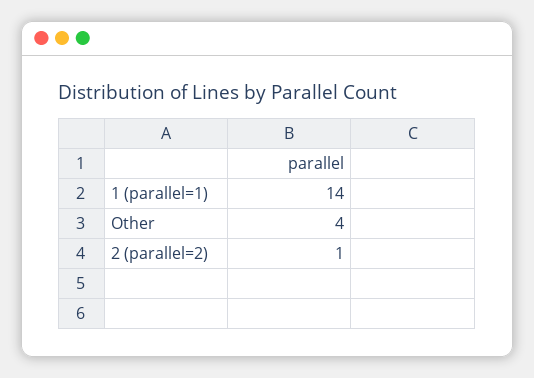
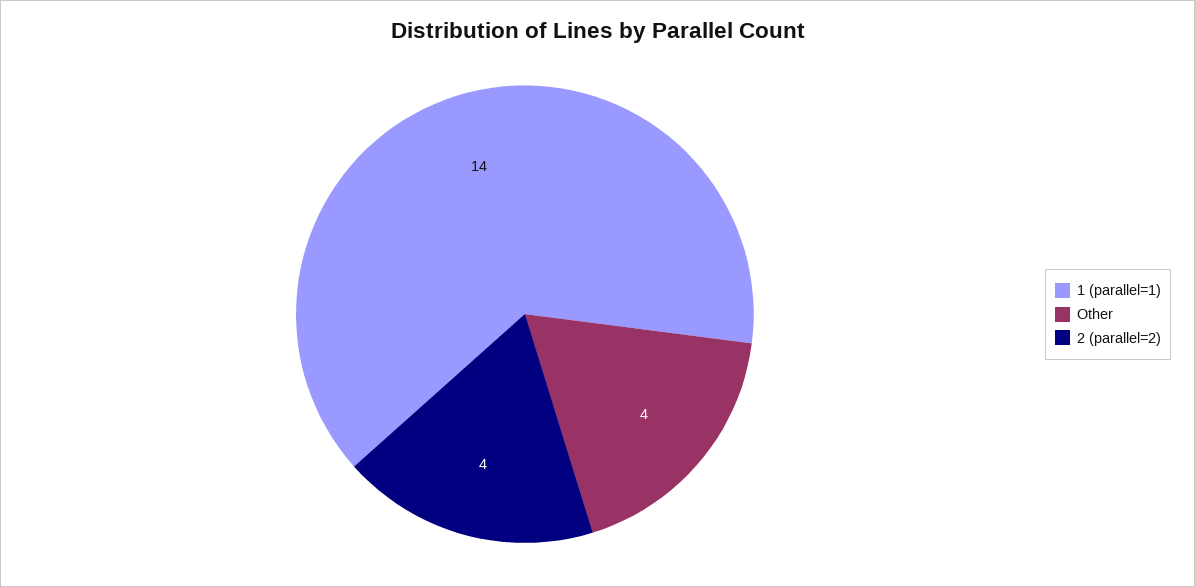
2 (parallel=2): 1 -> 4

